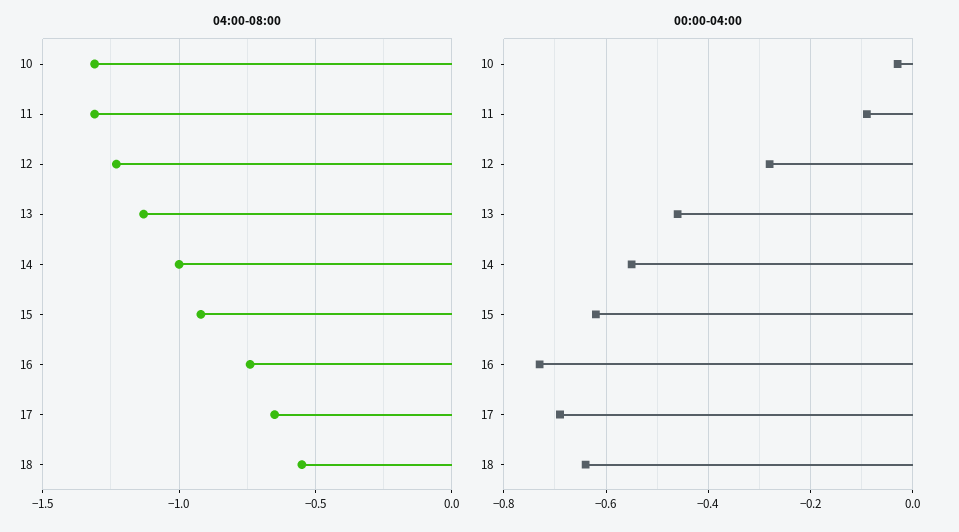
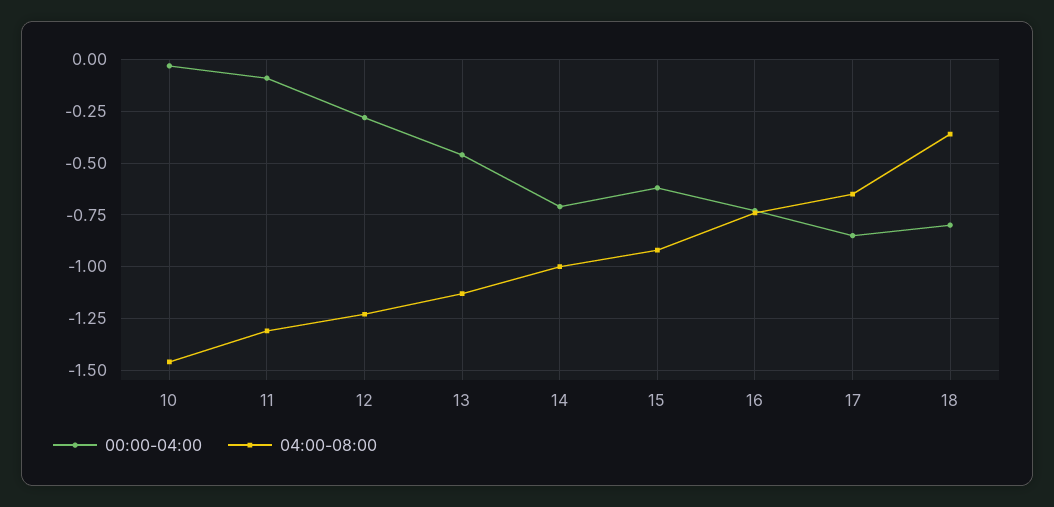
04:00-08:00, 10: -1.3 -> -1.45
04:00-08:00, 18: -0.55 -> -0.35
00:00-04:00, 14: -0.55 -> -0.7
00:00-04:00, 17: -0.7 -> -0.85
00:00-04:00, 18: -0.65 -> -0.8

